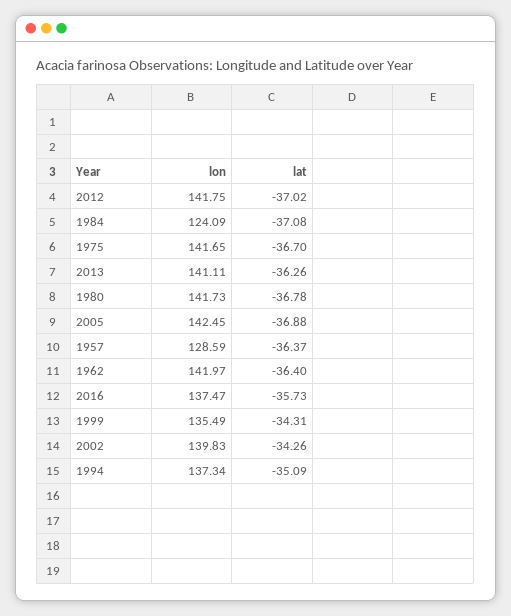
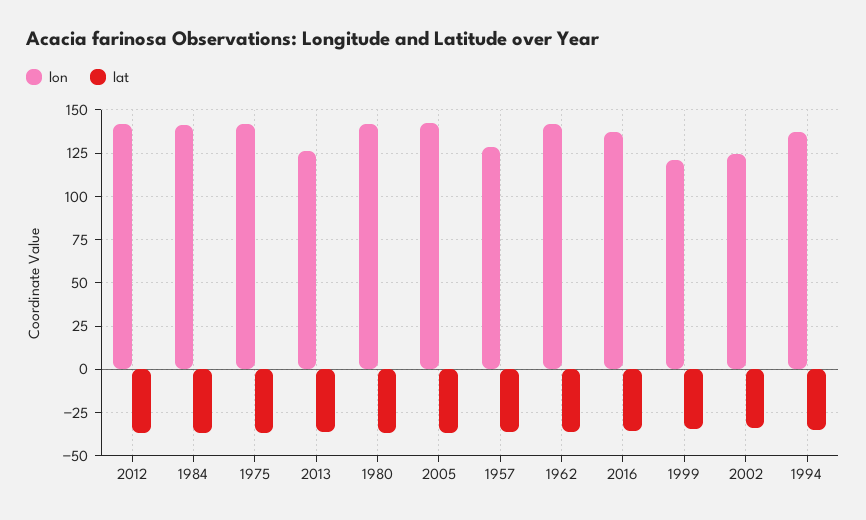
lon, 1984: 124.09 -> 140
lon, 2013: 141.11 -> 125
lon, 1999: 135.49 -> 120
lon, 2002: 139.83 -> 125

